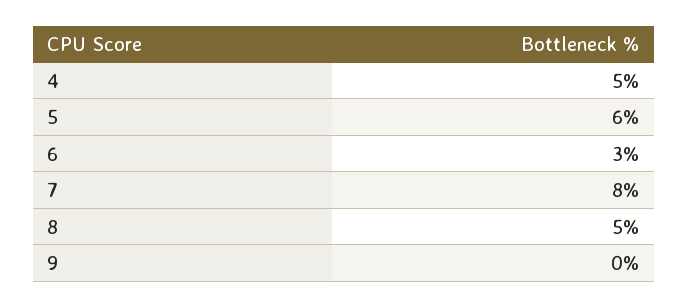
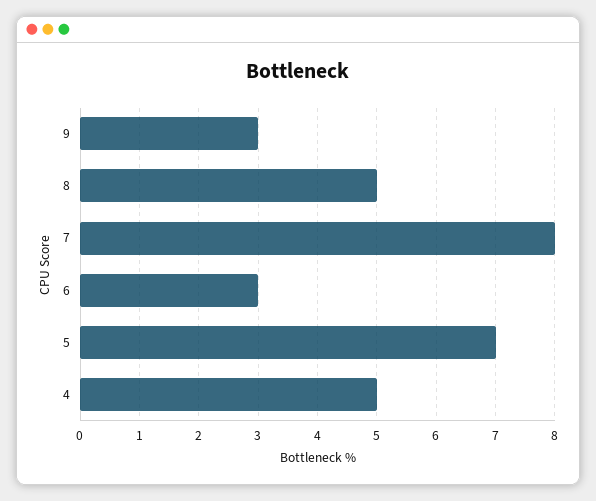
5: 6 -> 7
9: 0 -> 3

